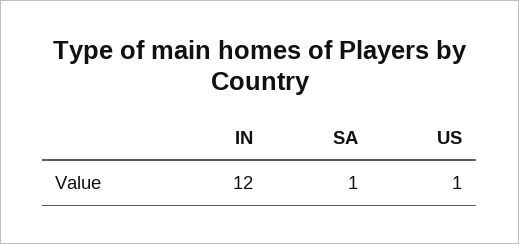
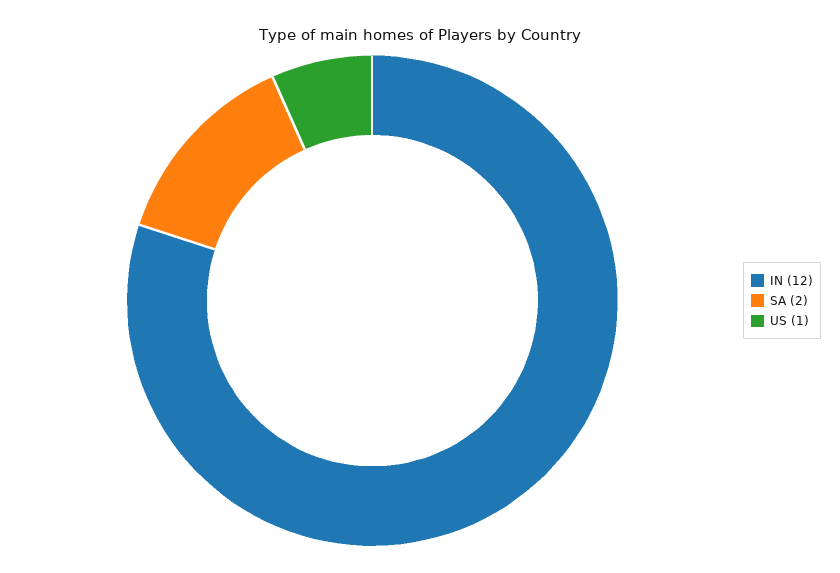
SA: 1 -> 2

